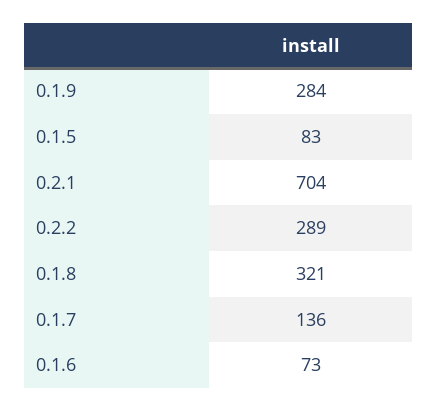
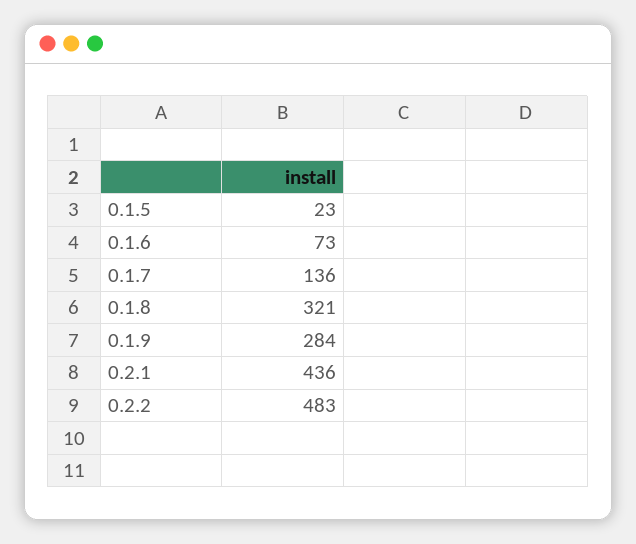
0.1.5: 83 -> 23
0.2.1: 704 -> 436
0.2.2: 289 -> 483

